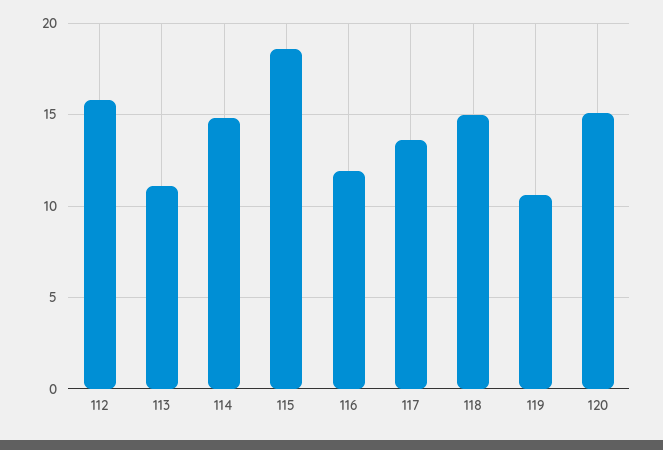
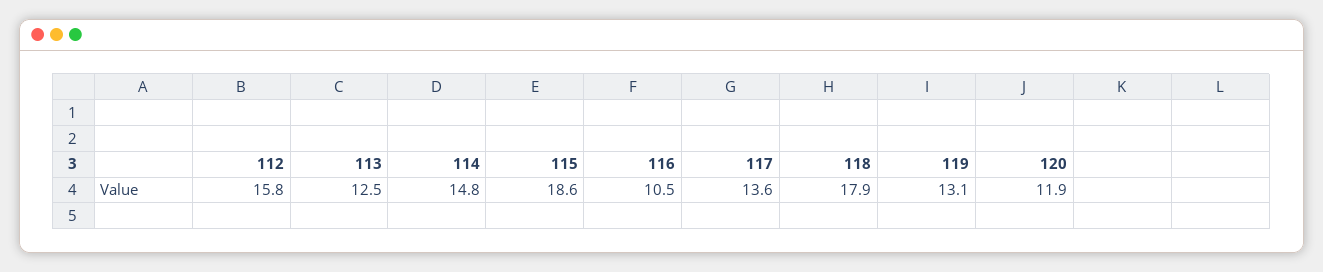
113: 11 -> 12.5
116: 12 -> 10.5
118: 15 -> 17.9
119: 10.5 -> 13.1
120: 15 -> 11.9

